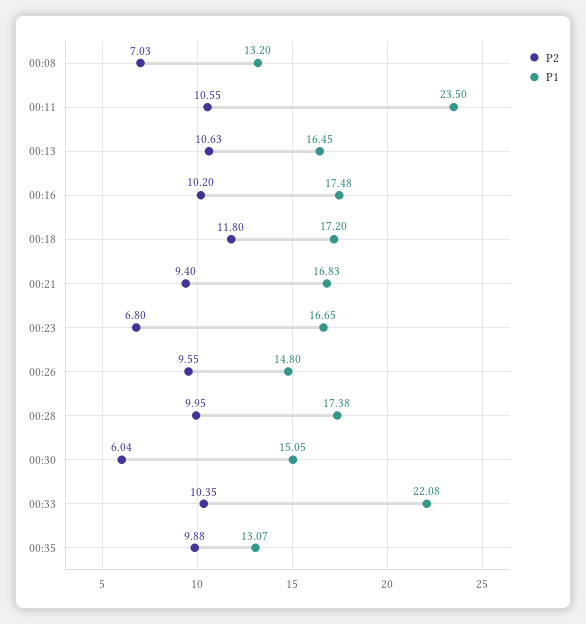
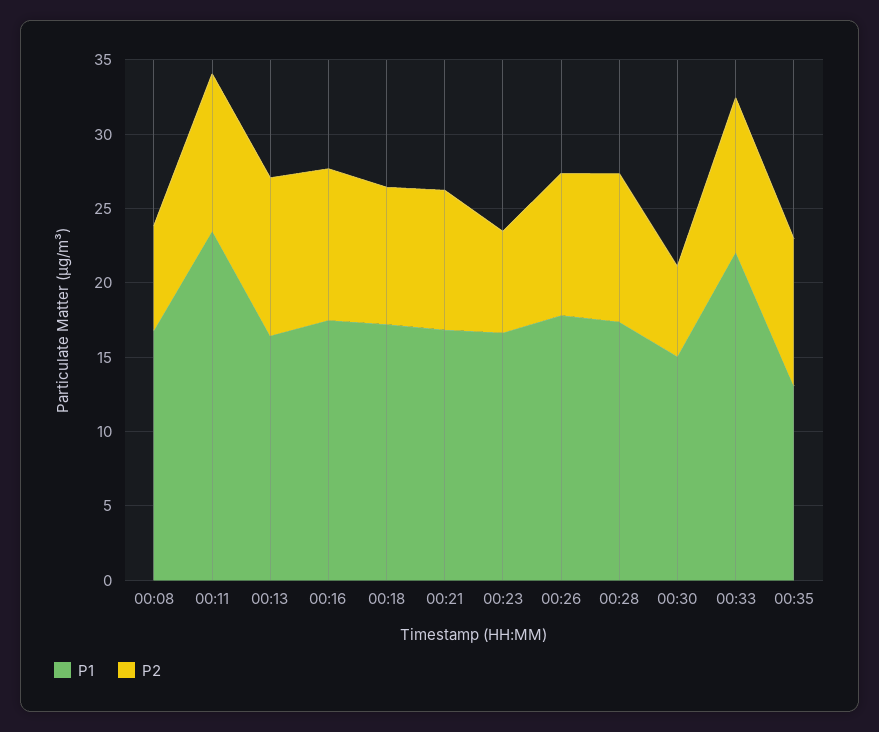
P1, 00:08: 13.2 -> 17
P2, 00:18: 11.8 -> 9
P1, 00:26: 14.8 -> 18

